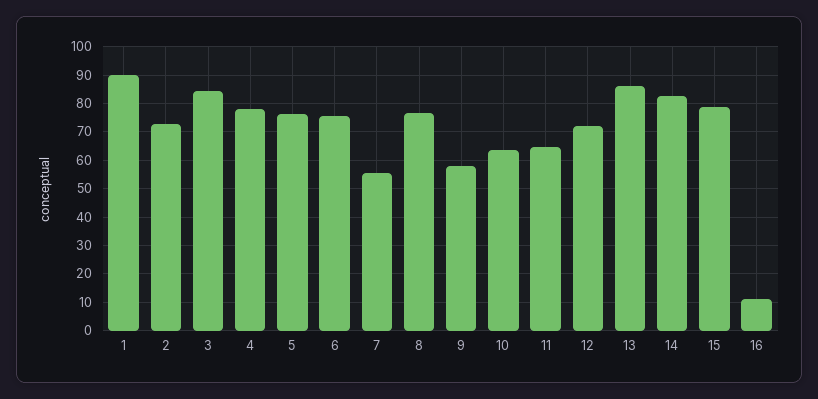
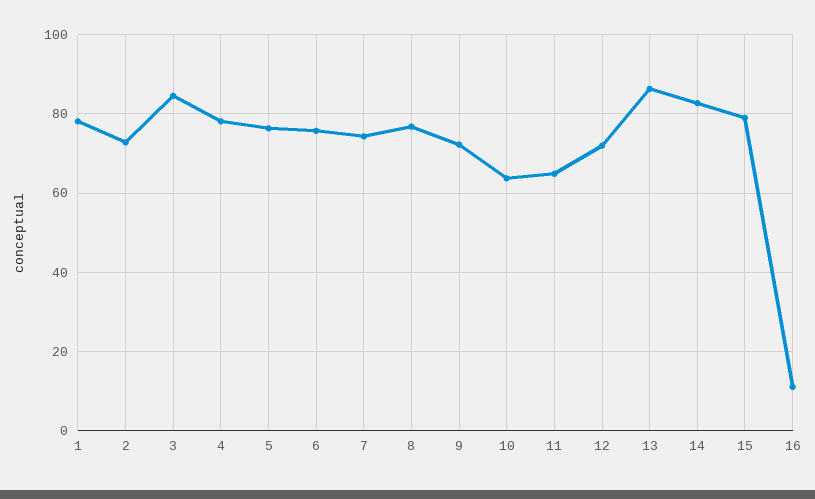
1: 90 -> 78
7: 55 -> 74
9: 57.5 -> 72

